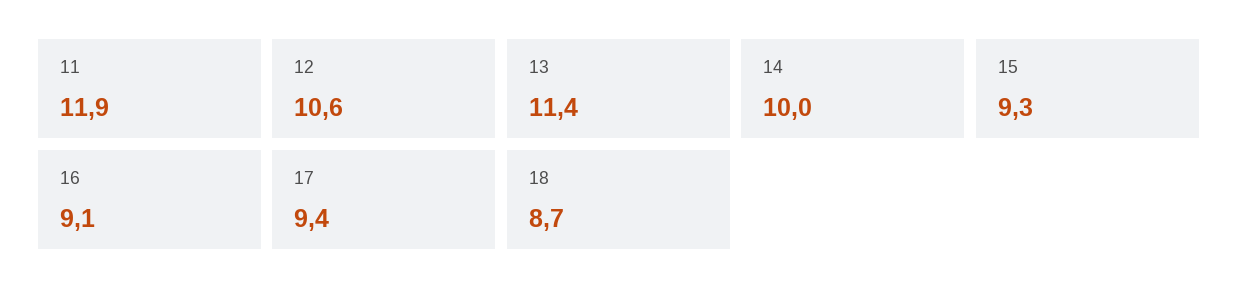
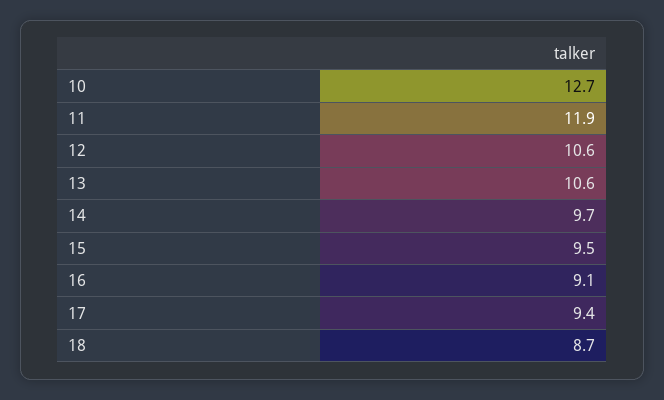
13: 11.4 -> 10.6
14: 10 -> 9.7
15: 9.3 -> 9.5
10: none -> 12.7

